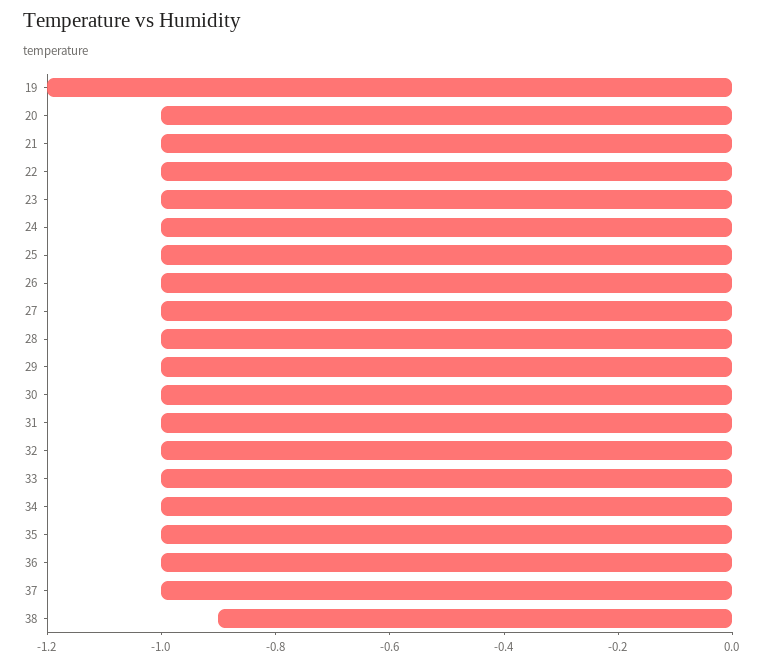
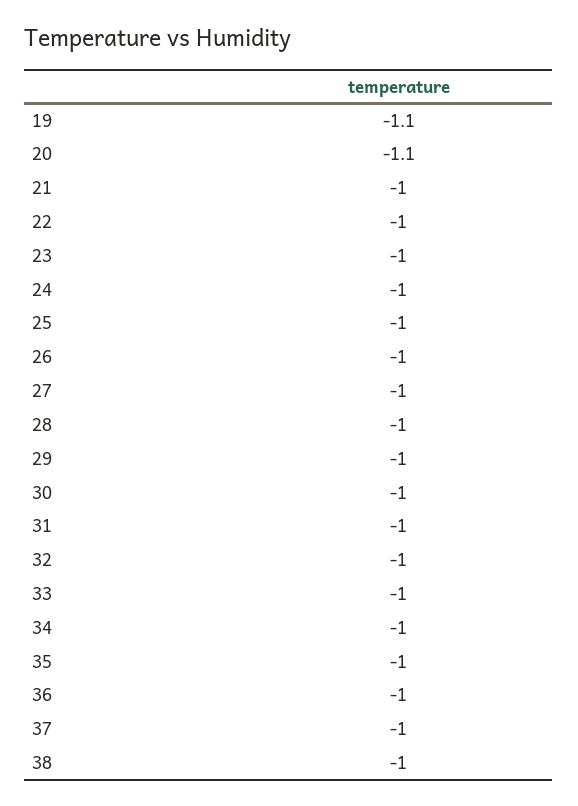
19: -1.2 -> -1.1
20: -1 -> -1.1
38: -0.9 -> -1

